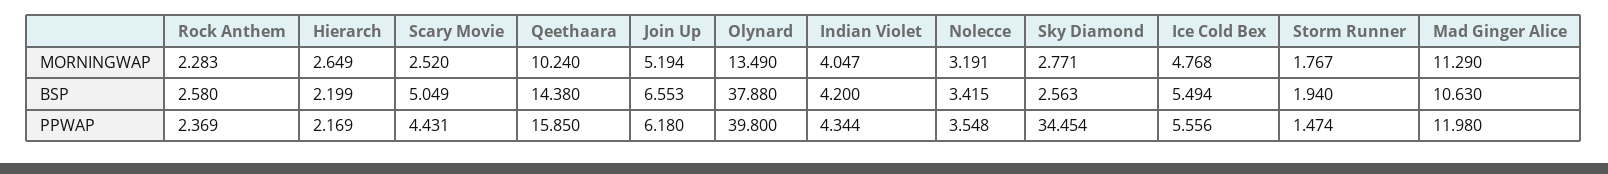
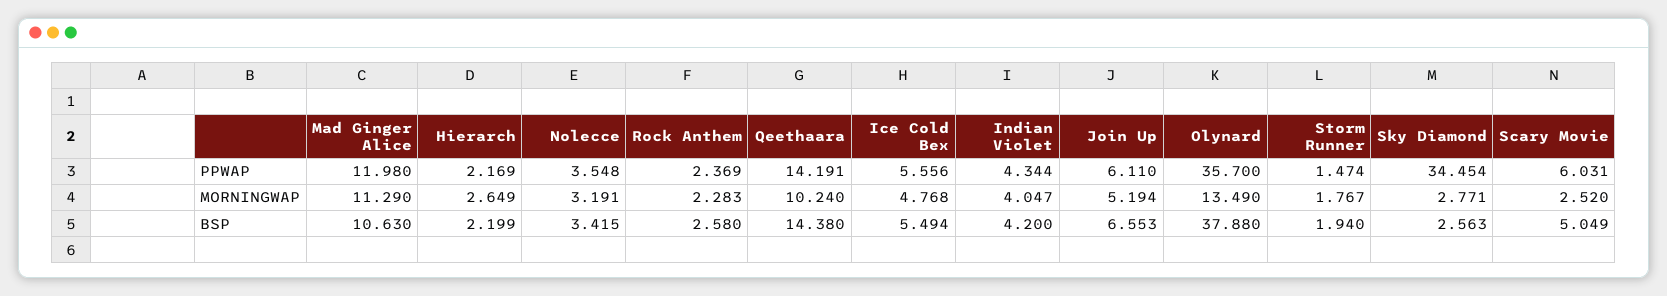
Scary Movie, PPWAP: 4.431 -> 6.031
Qeethaara, PPWAP: 15.85 -> 14.191
Join Up, PPWAP: 6.18 -> 6.11
Olynard, PPWAP: 39.8 -> 35.7

